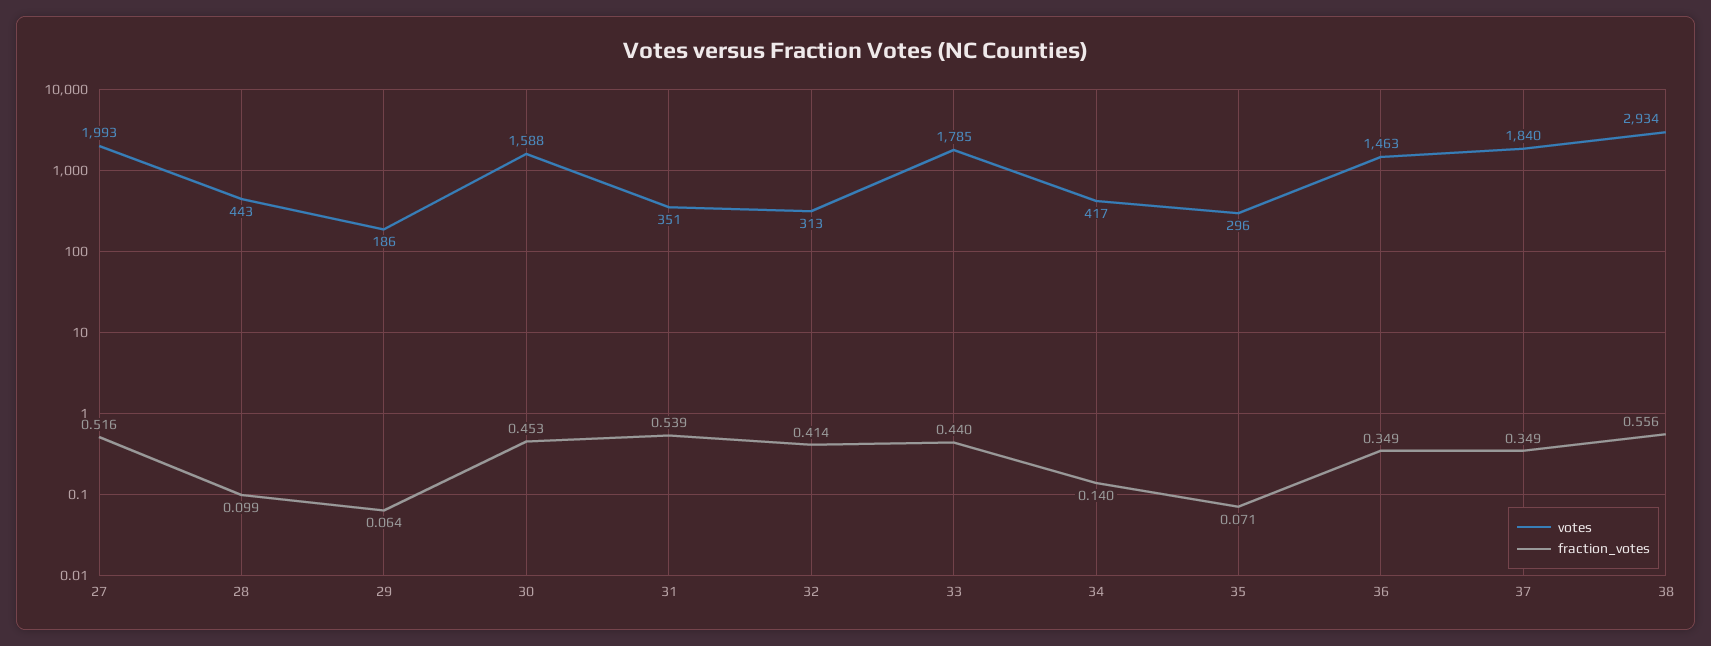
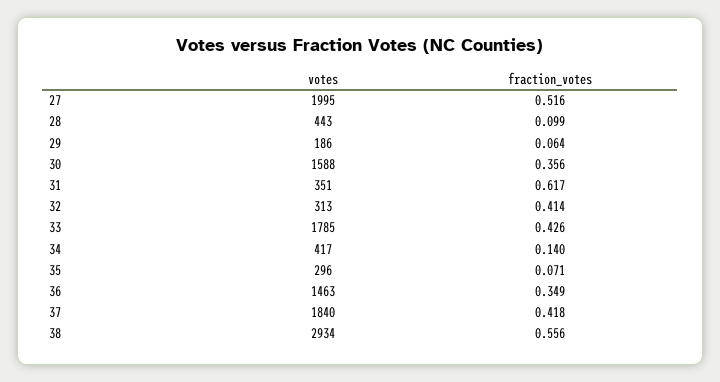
votes, 27: 1993 -> 1995
fraction_votes, 30: 0.453 -> 0.356
fraction_votes, 31: 0.539 -> 0.617
fraction_votes, 33: 0.44 -> 0.426
fraction_votes, 37: 0.349 -> 0.418

